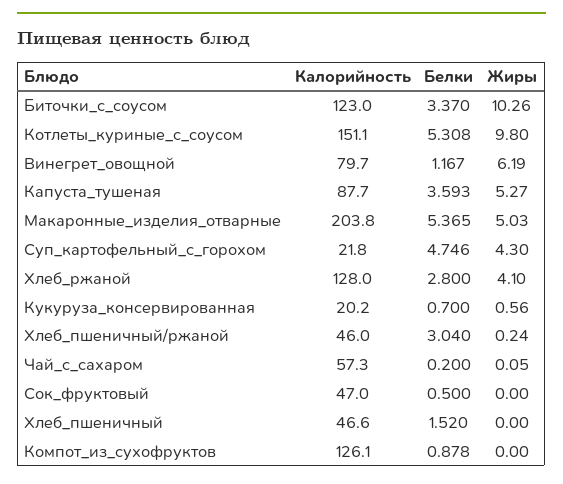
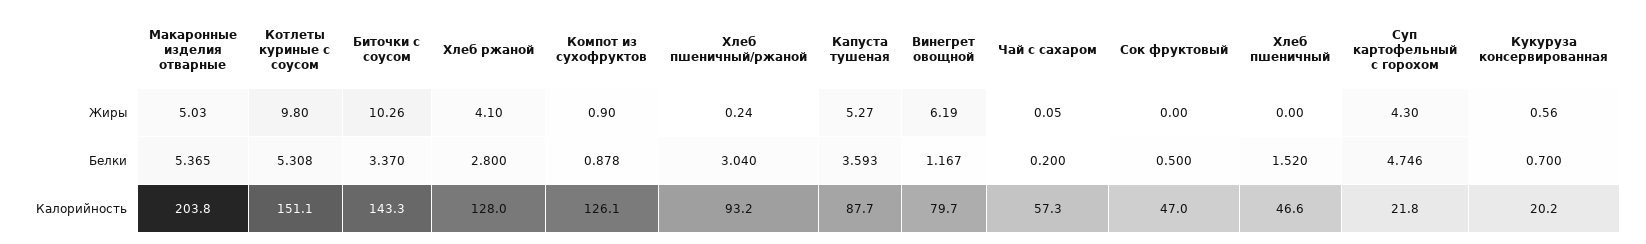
Калорийность, Биточки_с_соусом: 123 -> 143.3
Калорийность, Хлеб_пшеничный/ржаной: 46 -> 93.2
Жиры, Компот_из_сухофруктов: 0 -> 0.9

